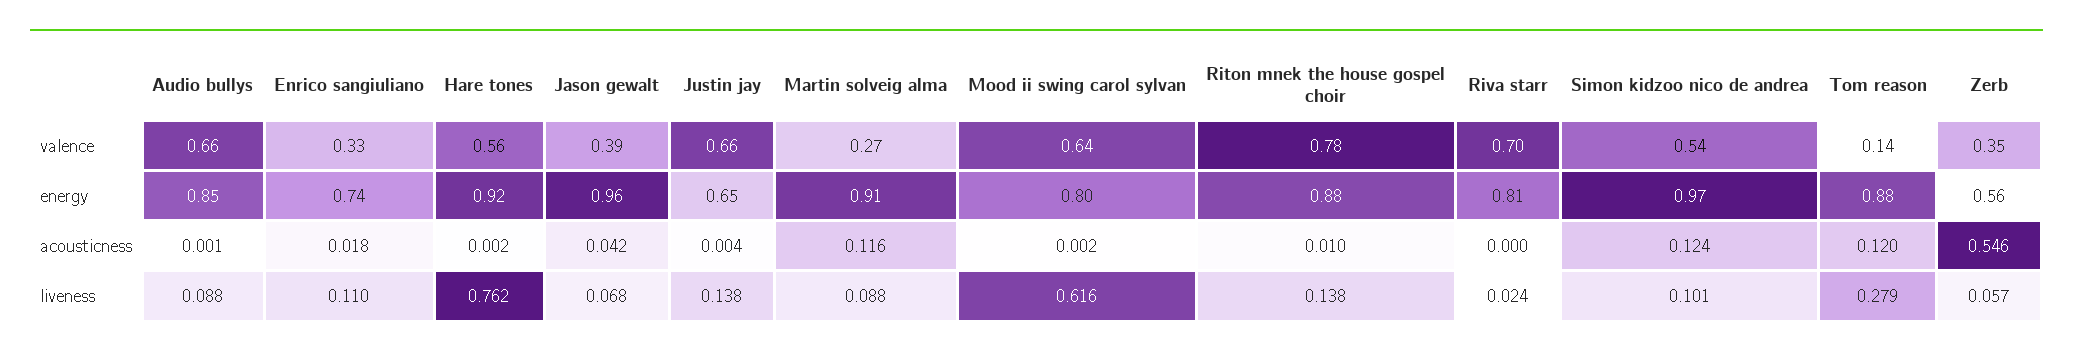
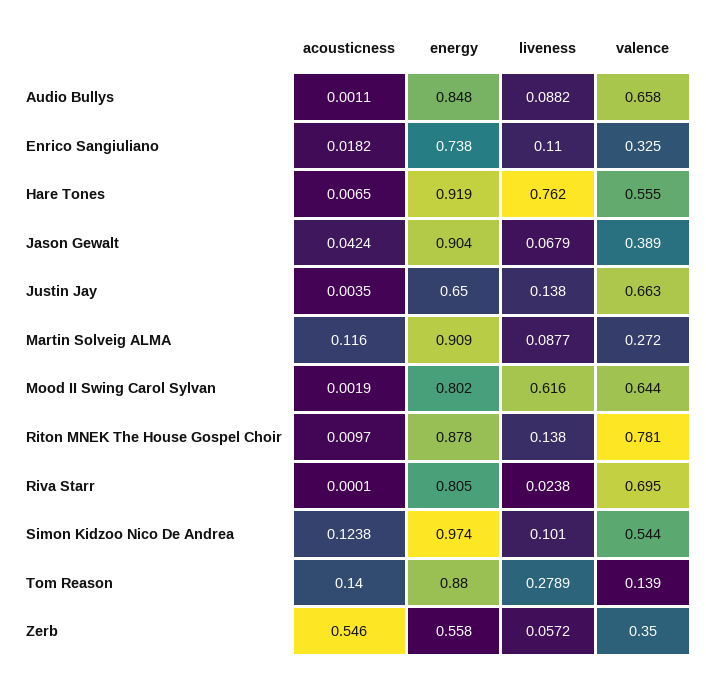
Jason gewalt, energy: 0.96 -> 0.904
Hare tones, acousticness: 0.002 -> 0.0065
Tom reason, acousticness: 0.12 -> 0.14

